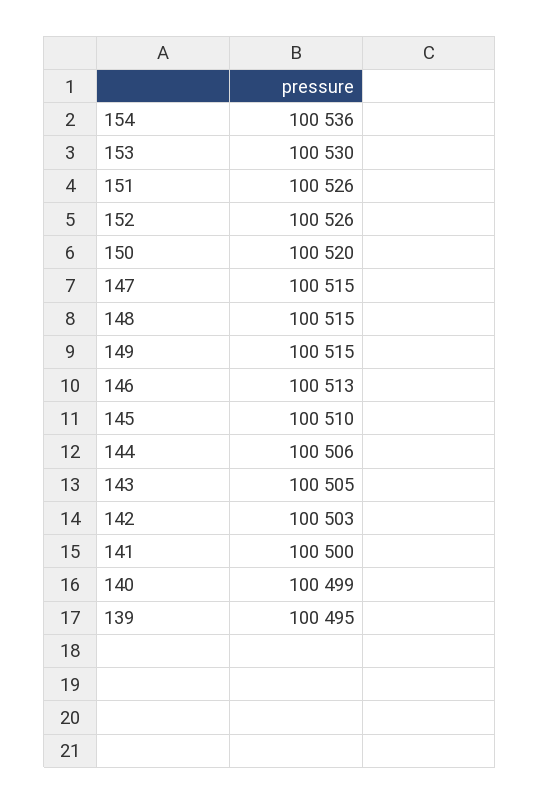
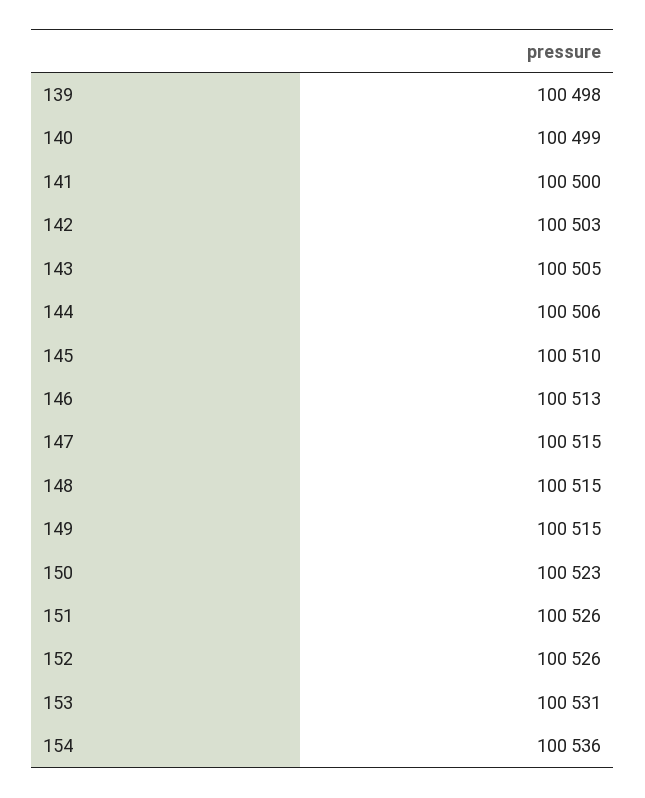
153: 100530 -> 100531
150: 100520 -> 100523
139: 100495 -> 100498

